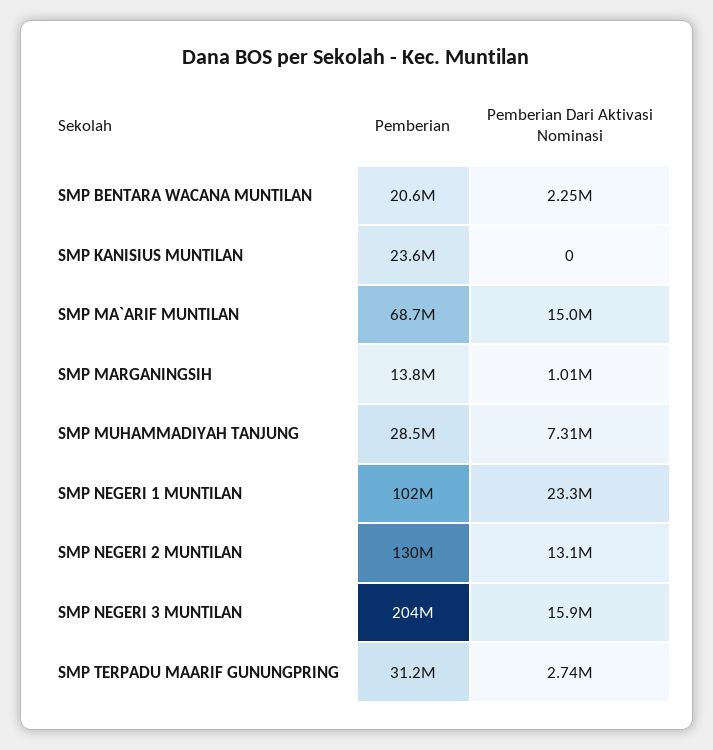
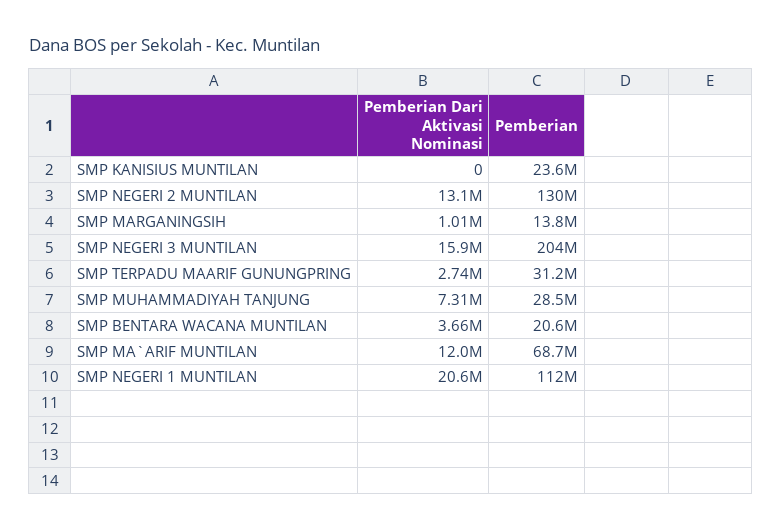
Pemberian Dari Aktivasi Nominasi, SMP BENTARA WACANA MUNTILAN: 2250000 -> 3660000
Pemberian Dari Aktivasi Nominasi, SMP MA`ARIF MUNTILAN: 15000000 -> 12000000
Pemberian, SMP NEGERI 1 MUNTILAN: 102000000 -> 112000000
Pemberian Dari Aktivasi Nominasi, SMP NEGERI 1 MUNTILAN: 23300000 -> 20600000

